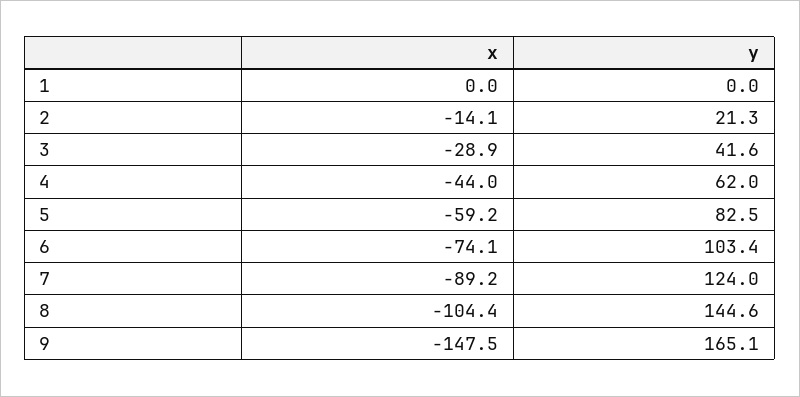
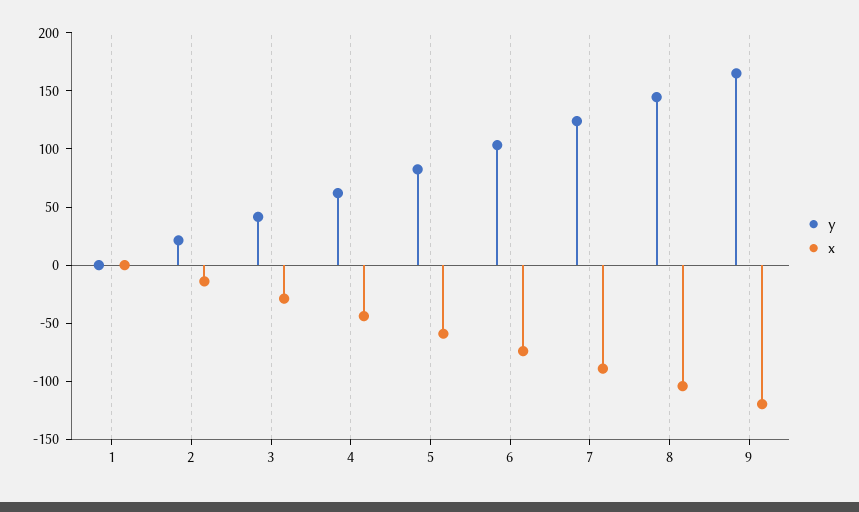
x, 9: -147.5 -> -120

